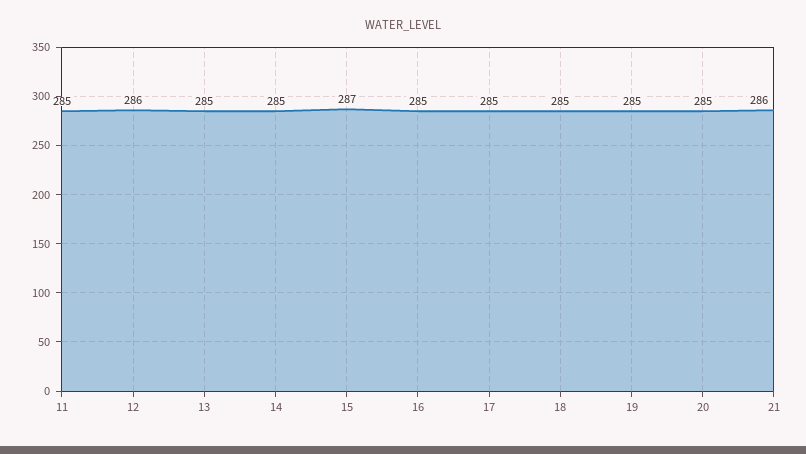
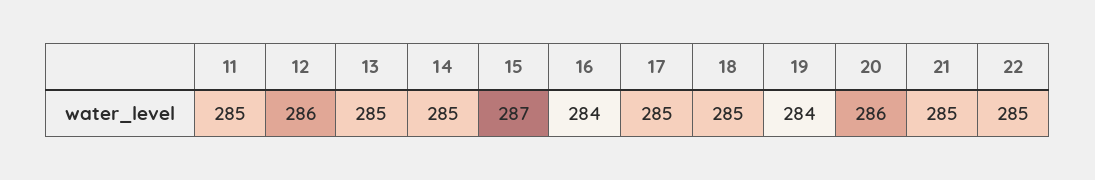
16: 285 -> 284
19: 285 -> 284
20: 285 -> 286
21: 286 -> 285
22: none -> 285

